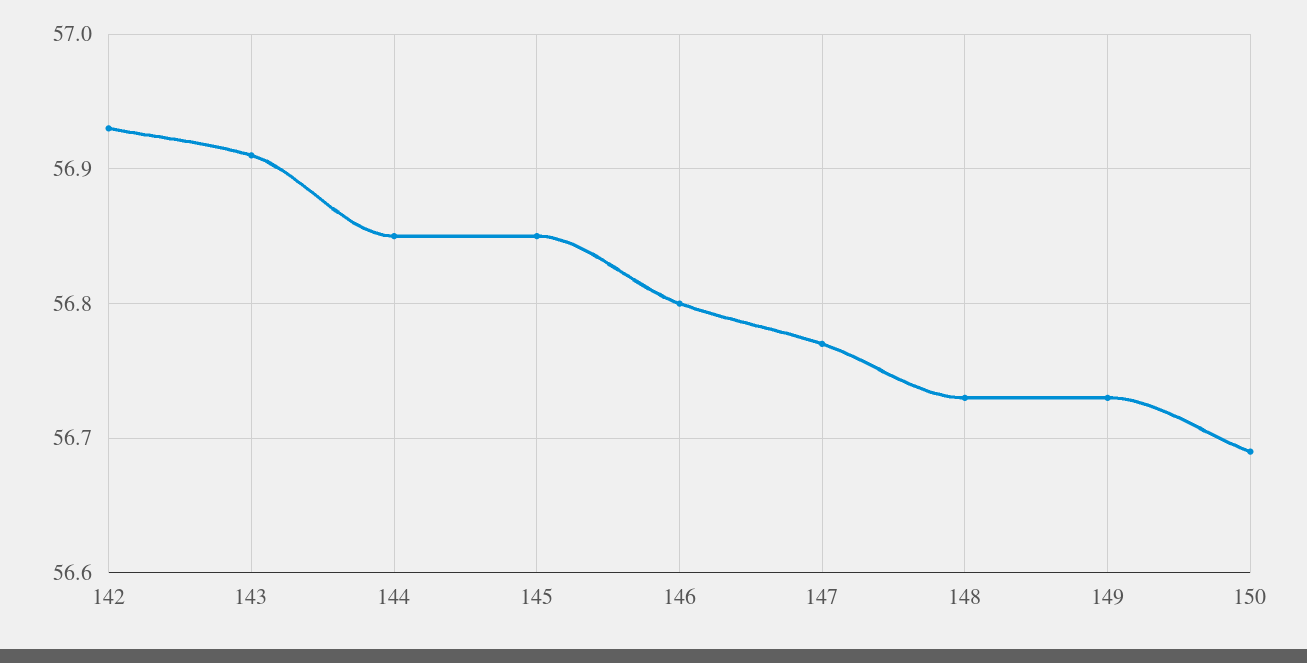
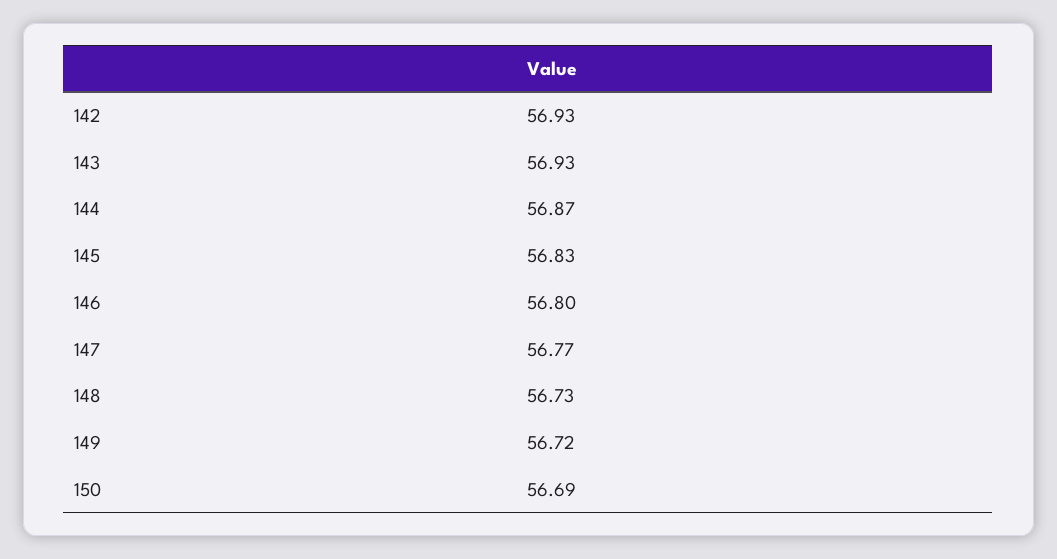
143: 56.91 -> 56.93
144: 56.85 -> 56.87
145: 56.85 -> 56.83
149: 56.73 -> 56.72

